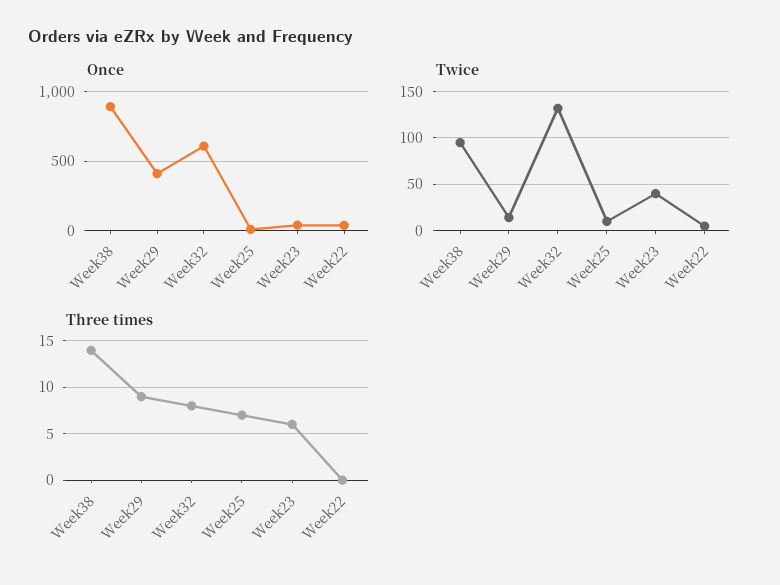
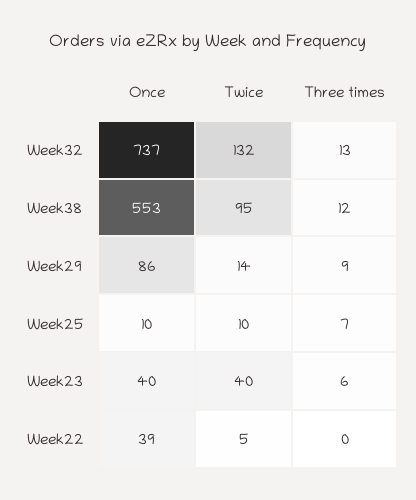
Once, Week38: 900 -> 553
Once, Week29: 400 -> 86
Once, Week32: 600 -> 737
Three times, Week38: 14 -> 12
Three times, Week32: 8 -> 13

